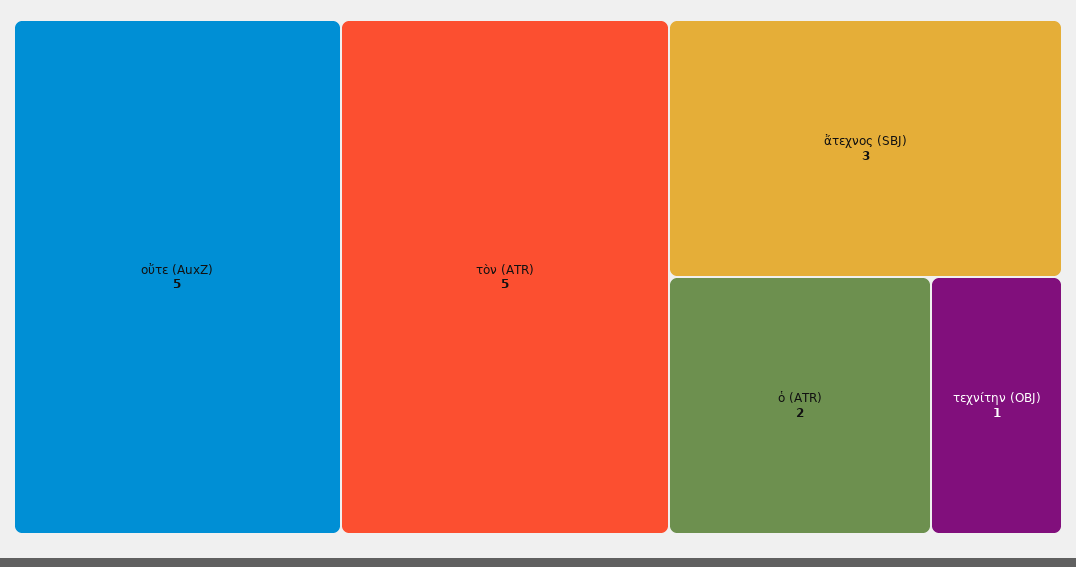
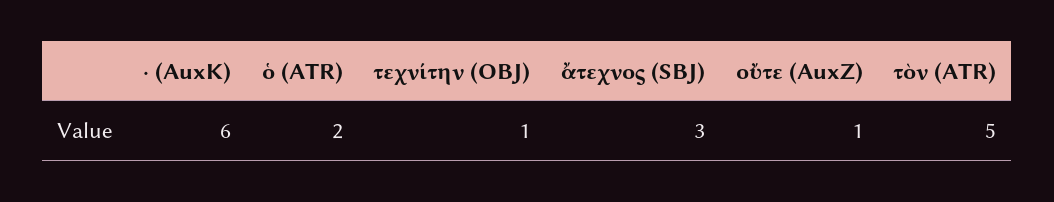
οὔτε (AuxZ): 5 -> 1
· (AuxK): none -> 6

